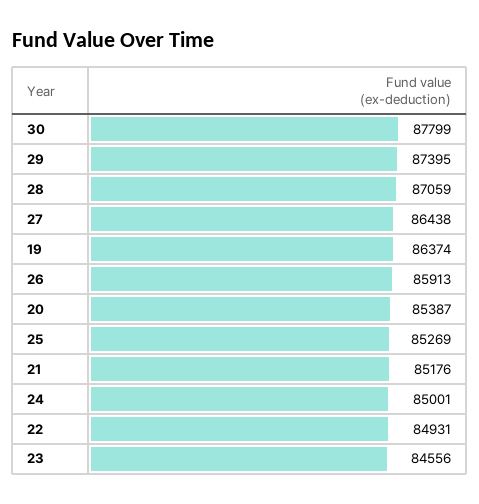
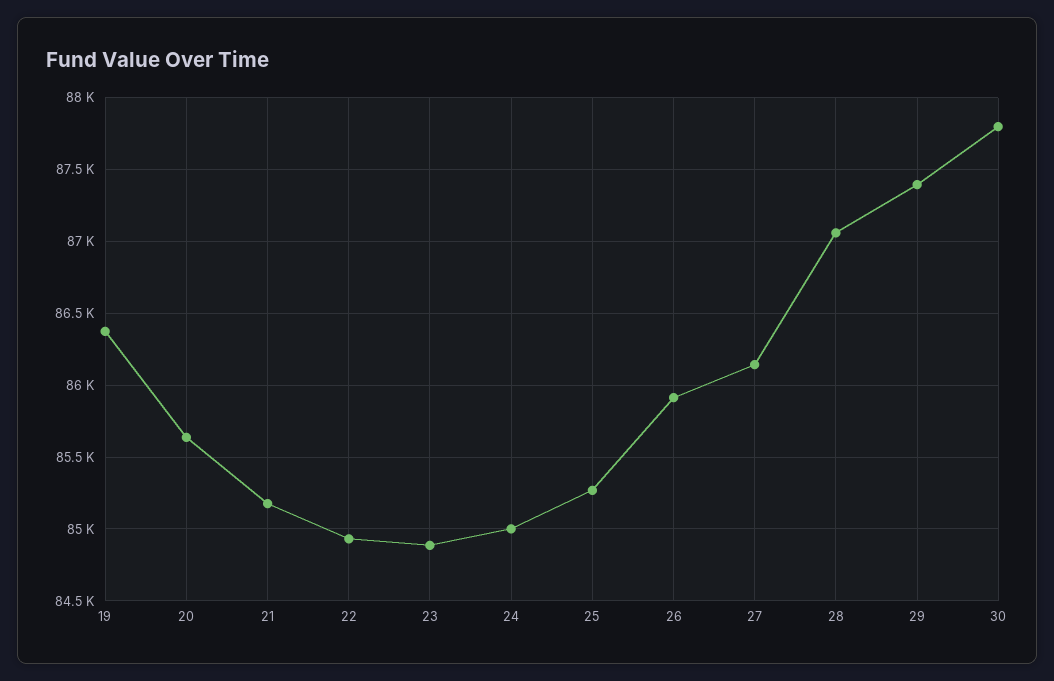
27: 86438 -> 86150
20: 85387 -> 85650
23: 84556 -> 84900

